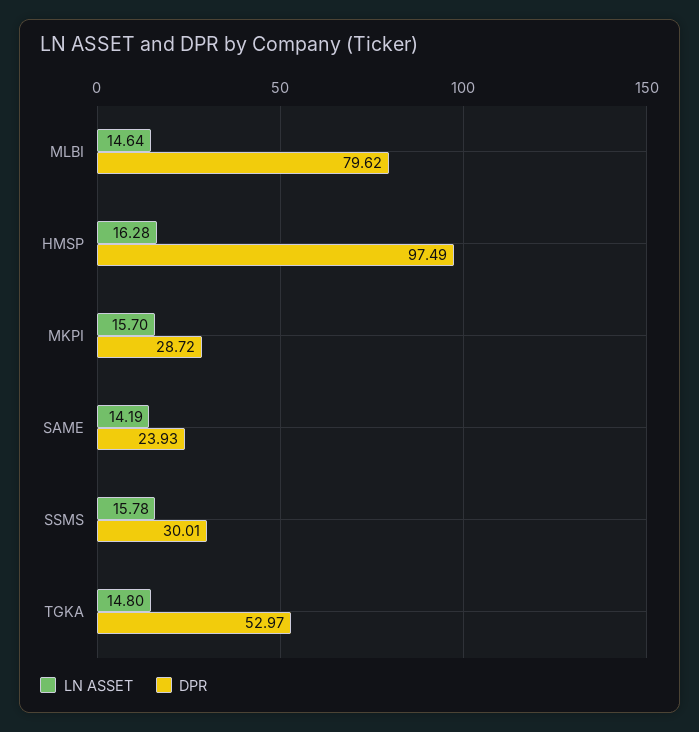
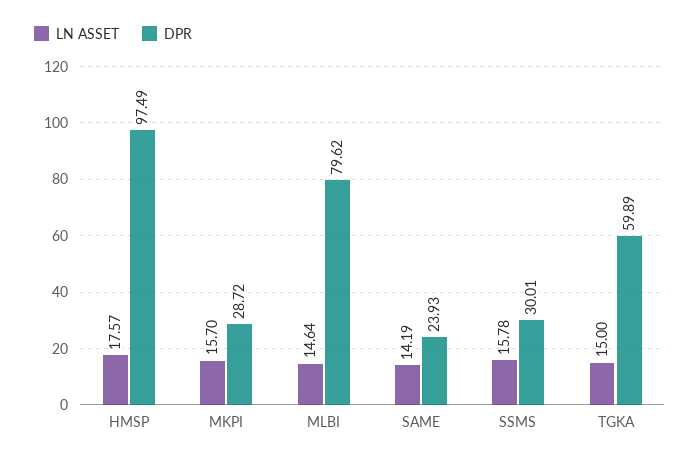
LN ASSET, HMSP: 16.28 -> 17.57
LN ASSET, TGKA: 14.8 -> 15
DPR, TGKA: 52.97 -> 59.89

